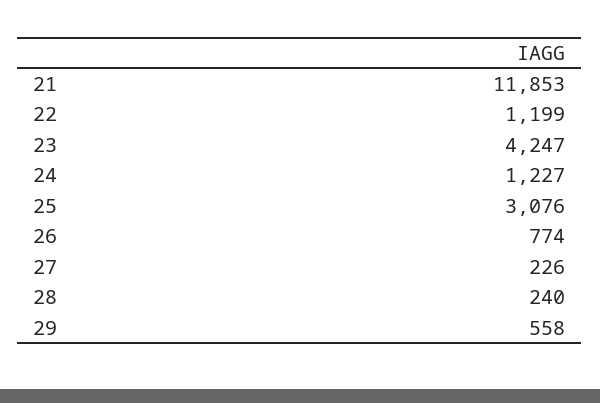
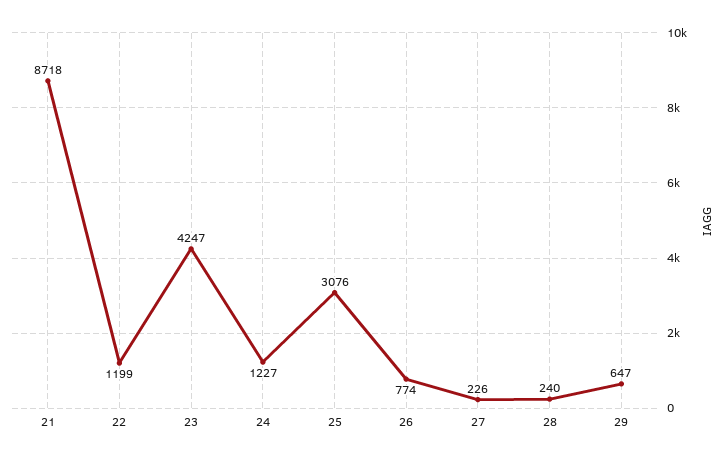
21: 11853 -> 8718
29: 558 -> 647

